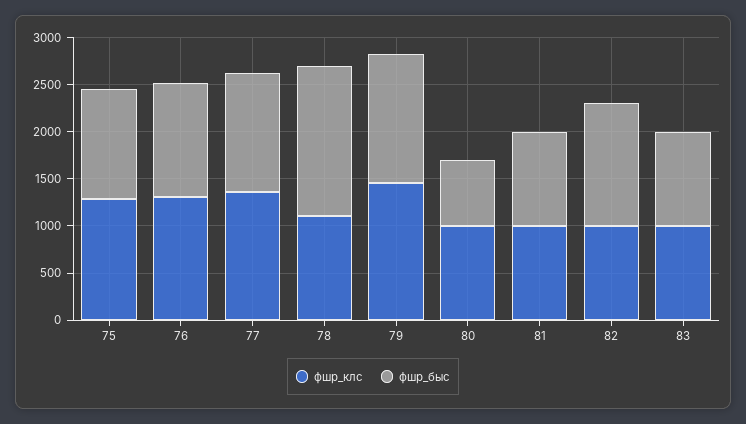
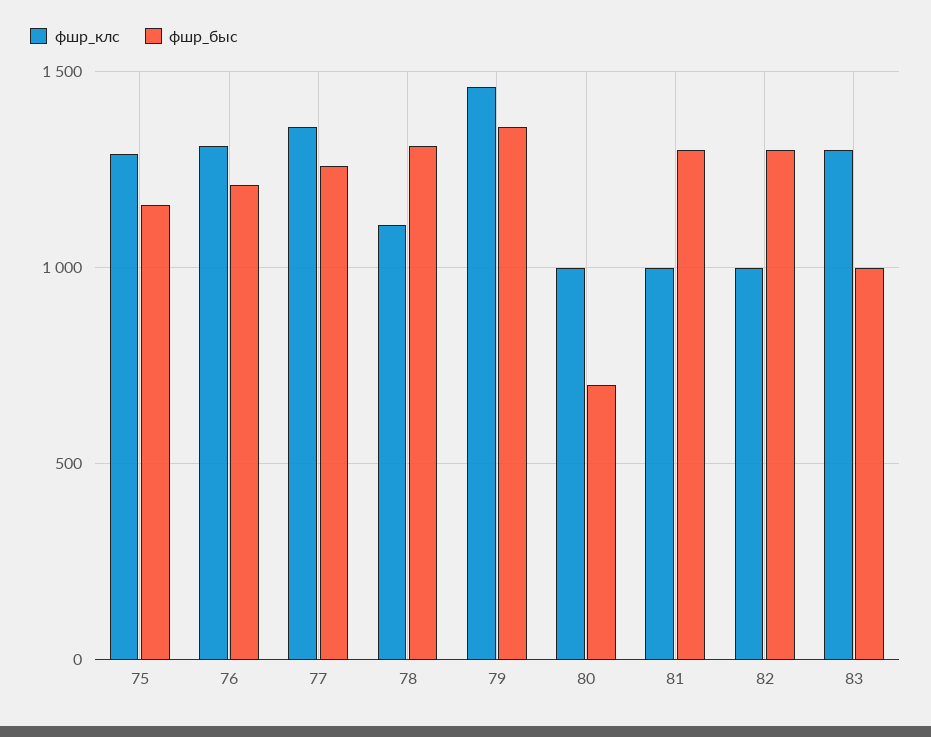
фшр_быс, 78: 1600 -> 1300
фшр_быс, 81: 1000 -> 1300
фшр_клс, 83: 1000 -> 1300

